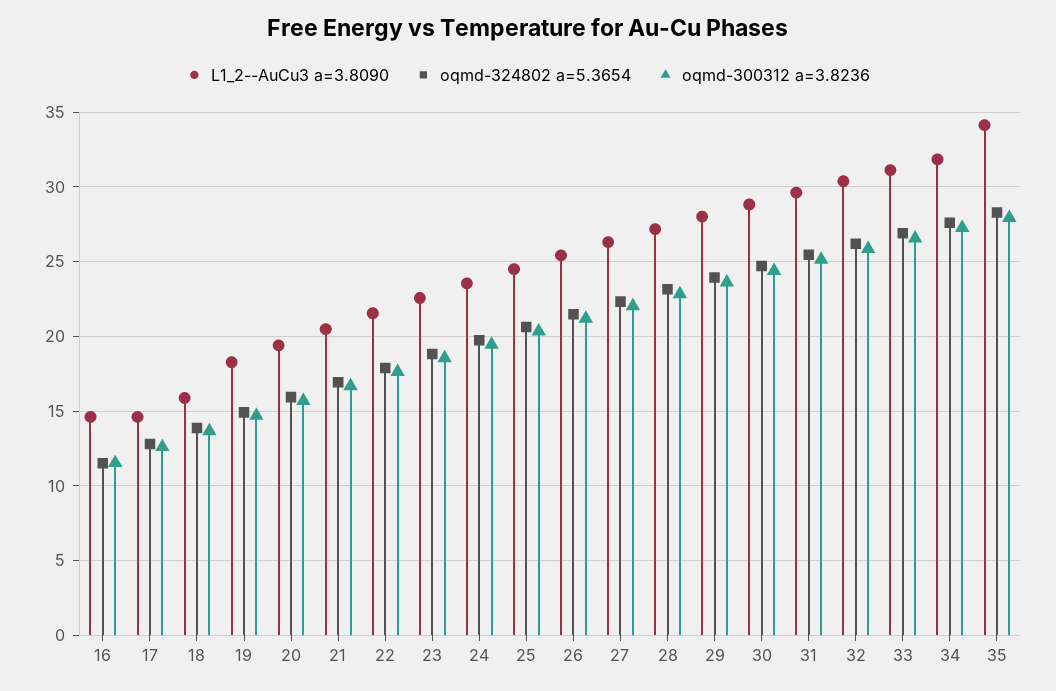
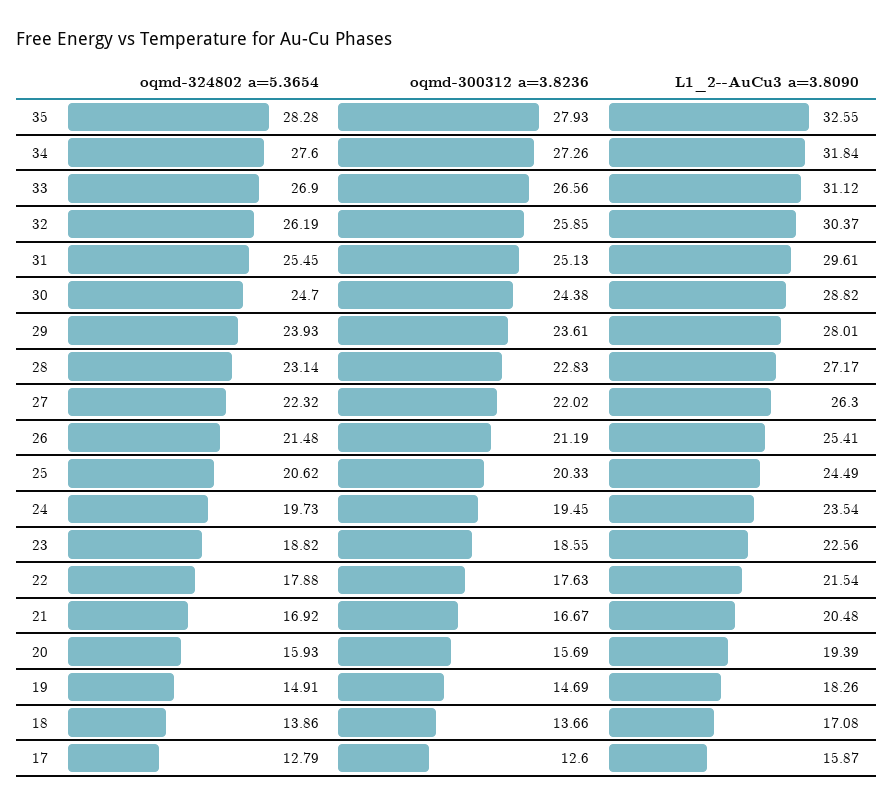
L1_2--AuCu3 a=3.8090, 16: 14.5 -> none
oqmd-324802 a=5.3654, 16: 11.5 -> none
oqmd-300312 a=3.8236, 16: 11.5 -> none
L1_2--AuCu3 a=3.8090, 17: 14.5 -> 15.87
L1_2--AuCu3 a=3.8090, 18: 16 -> 17.08
L1_2--AuCu3 a=3.8090, 35: 34 -> 32.55

